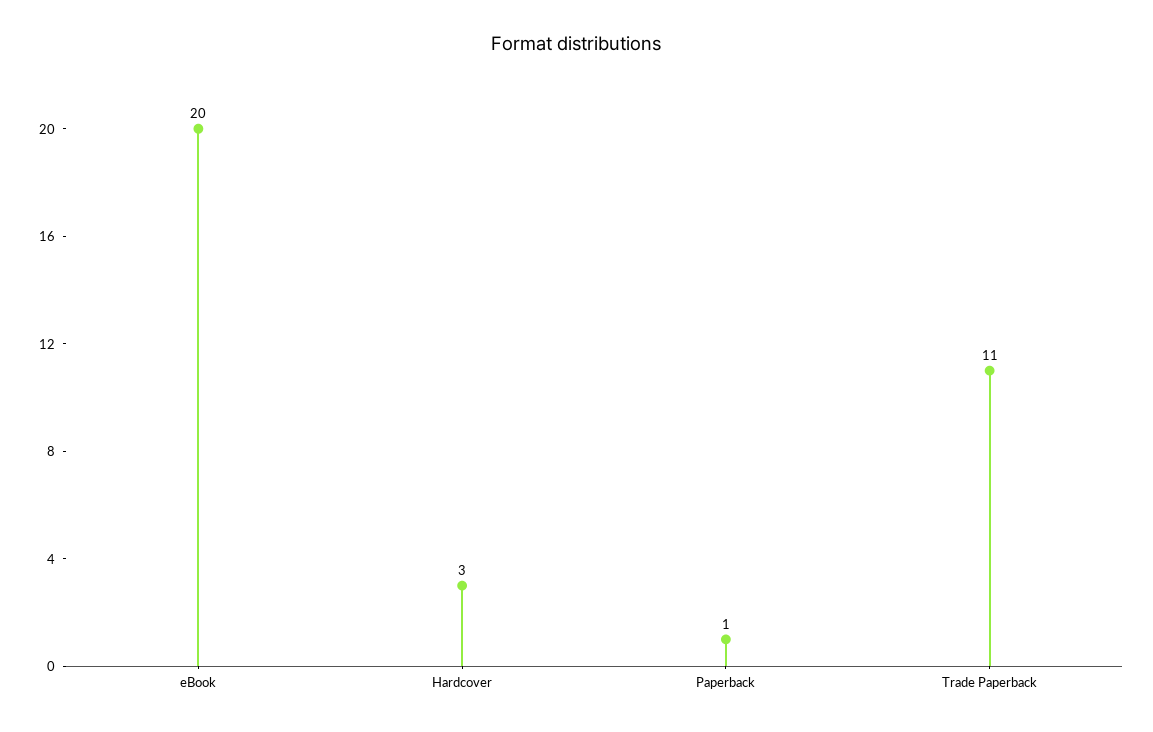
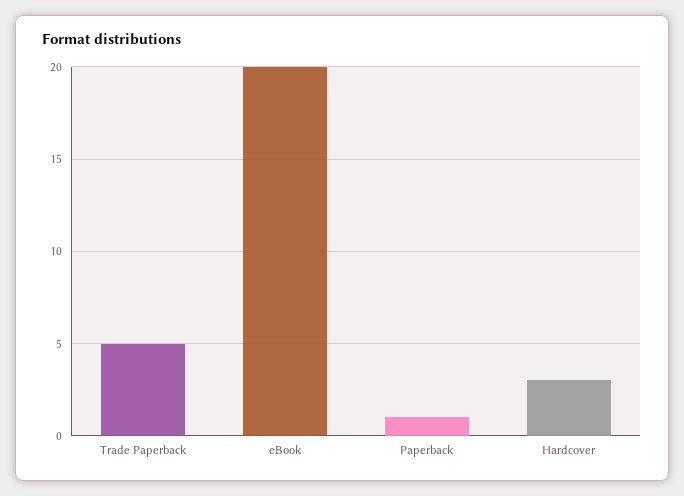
Trade Paperback: 11 -> 5

